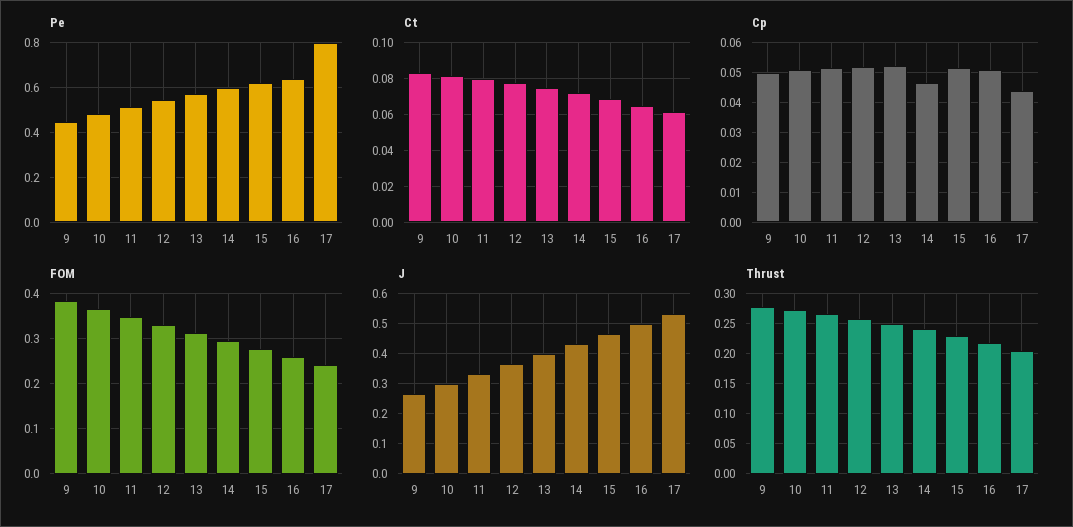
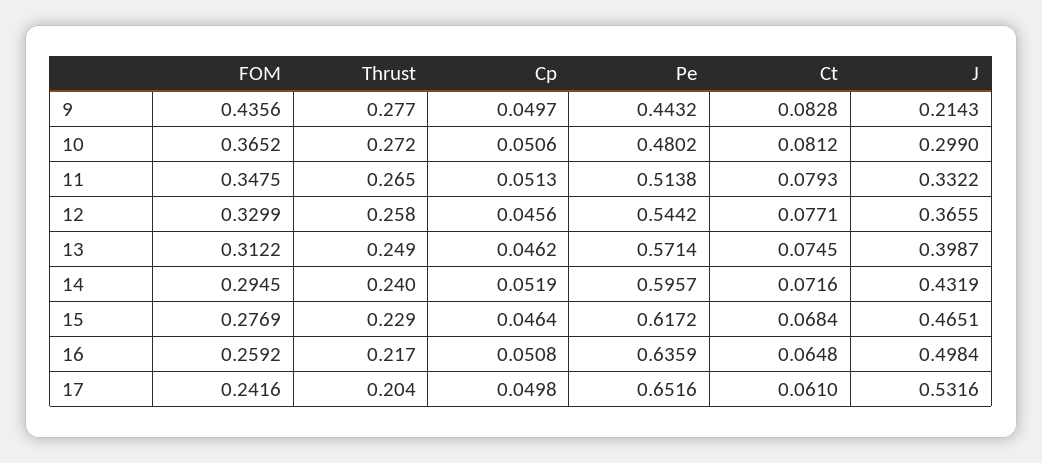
Pe, 17: 0.8 -> 0.6516
Cp, 12: 0.052 -> 0.0456
Cp, 13: 0.052 -> 0.0462
Cp, 14: 0.046 -> 0.0519
Cp, 15: 0.052 -> 0.0464
Cp, 17: 0.044 -> 0.0498
FOM, 9: 0.38 -> 0.4356
J, 9: 0.26 -> 0.2143

